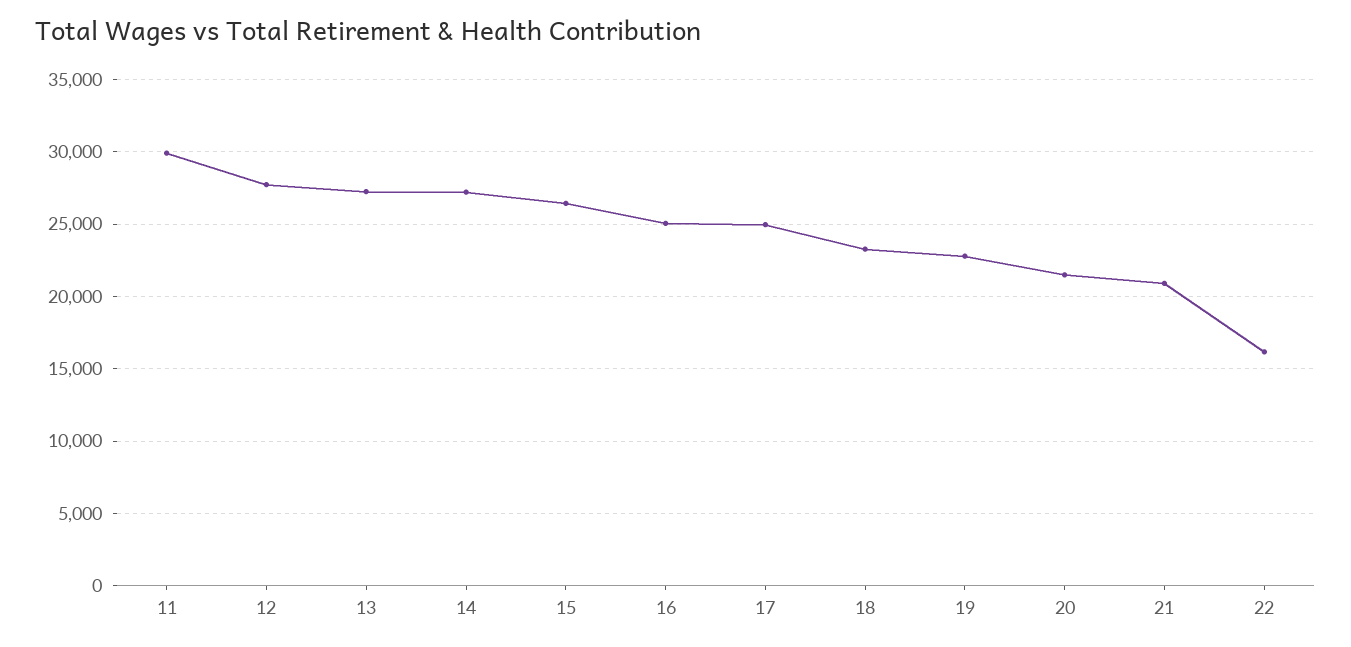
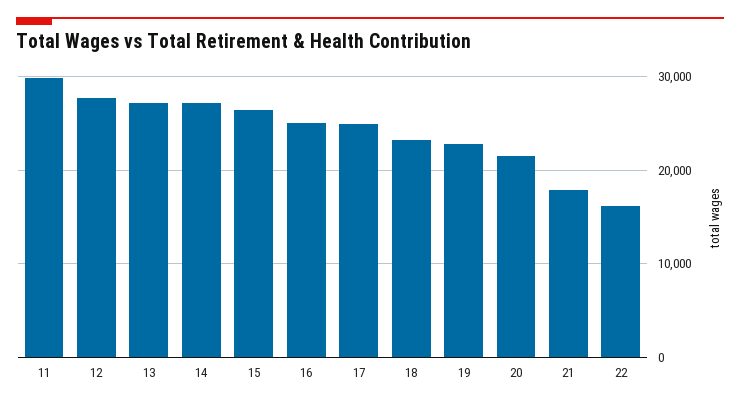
21: 21000 -> 18000

